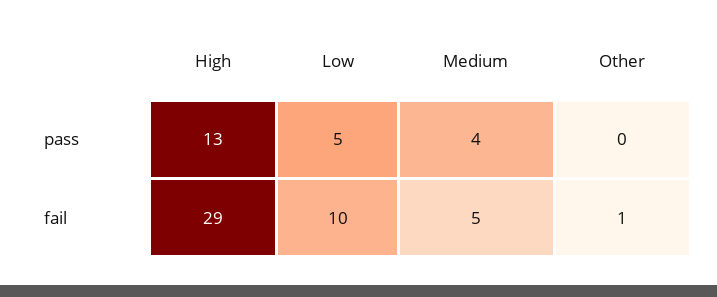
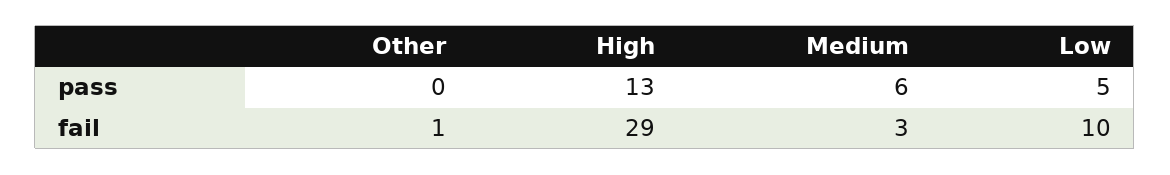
Medium, pass: 4 -> 6
Medium, fail: 5 -> 3

